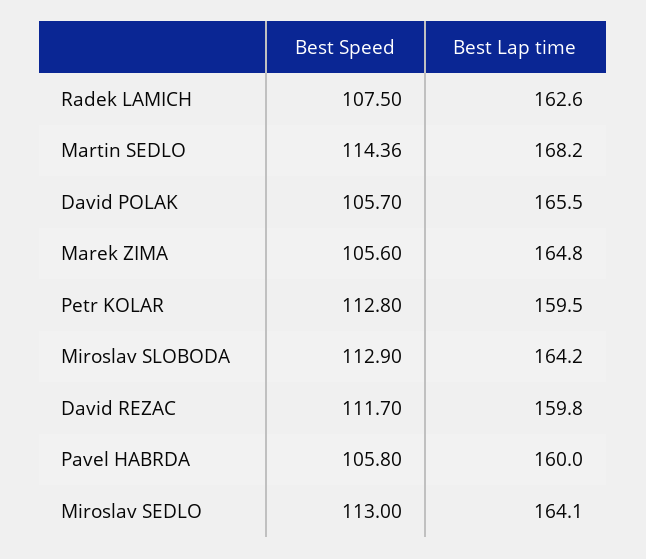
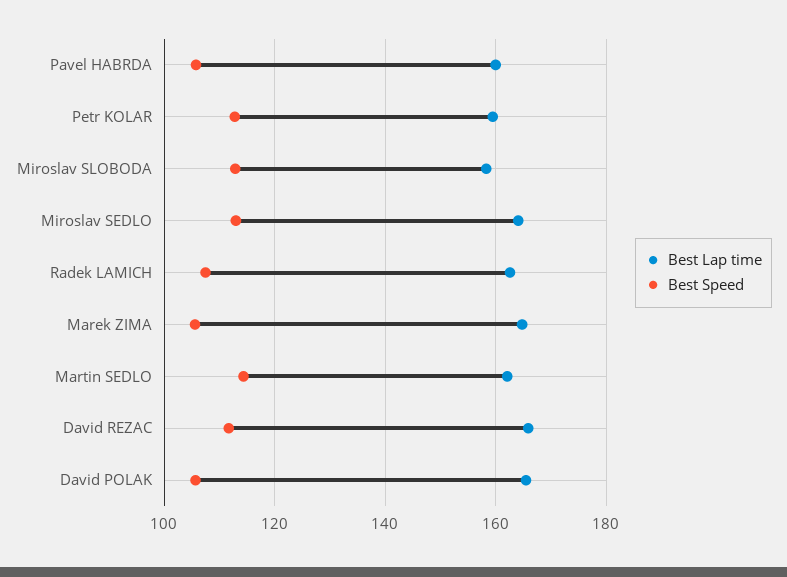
Best Lap time, Martin SEDLO: 168.2 -> 162
Best Lap time, Miroslav SLOBODA: 164.2 -> 158
Best Lap time, David REZAC: 159.8 -> 166

